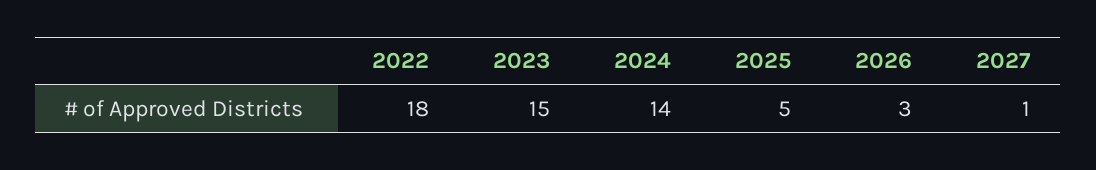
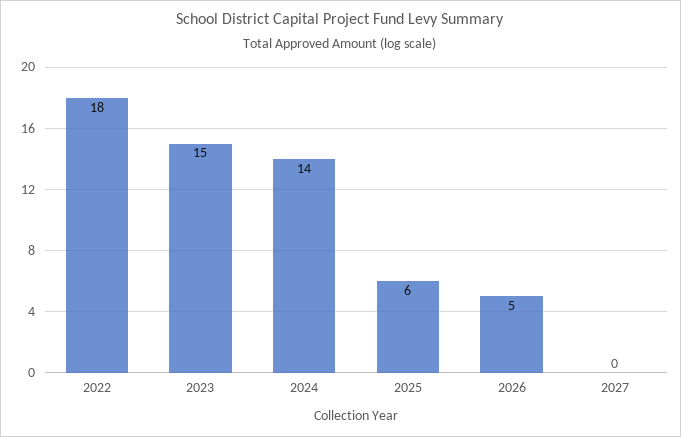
2025: 5 -> 6
2026: 3 -> 5
2027: 1 -> 0

